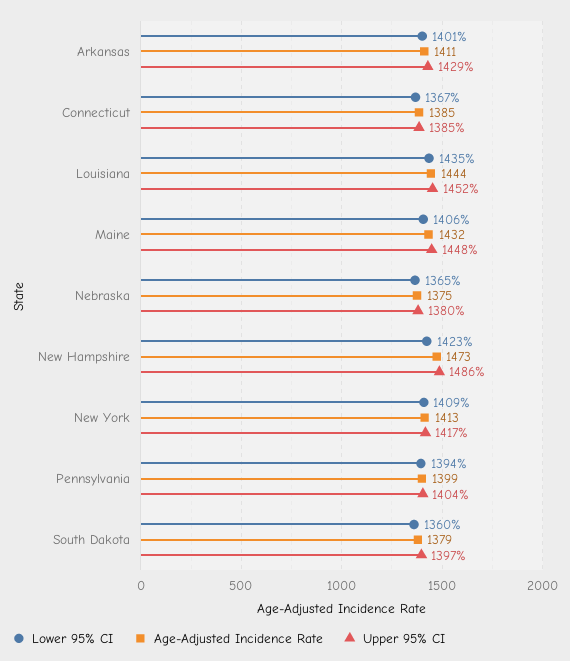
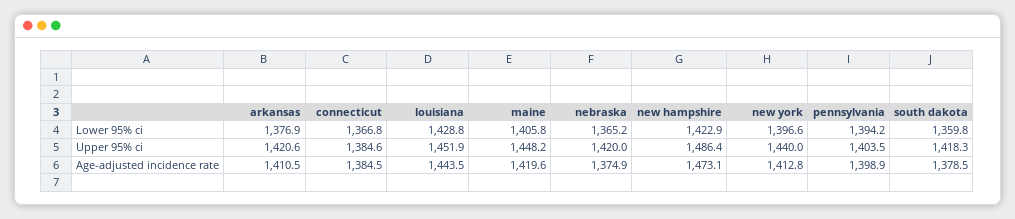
Lower 95% CI, Arkansas: 1401 -> 1376.9
Upper 95% CI, Arkansas: 1429 -> 1420.6
Lower 95% CI, Louisiana: 1435 -> 1428.8
Age-Adjusted Incidence Rate, Maine: 1432 -> 1419.6
Upper 95% CI, Nebraska: 1380 -> 1420
Lower 95% CI, New York: 1409 -> 1396.6
Upper 95% CI, New York: 1417 -> 1440
Upper 95% CI, South Dakota: 1397 -> 1418.3

